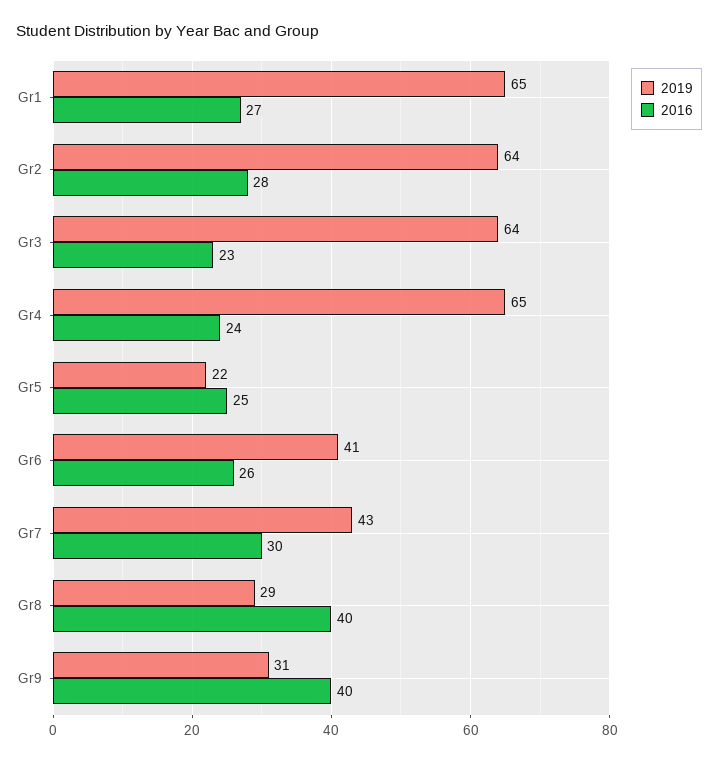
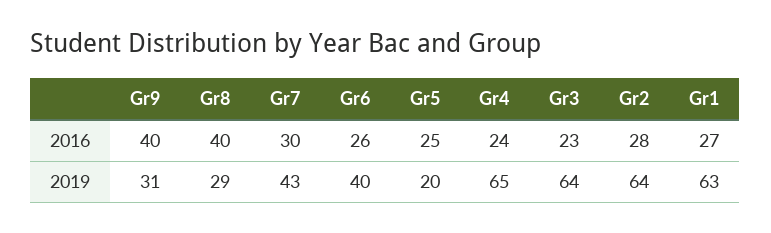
2019, Gr1: 65 -> 63
2019, Gr5: 22 -> 20
2019, Gr6: 41 -> 40

